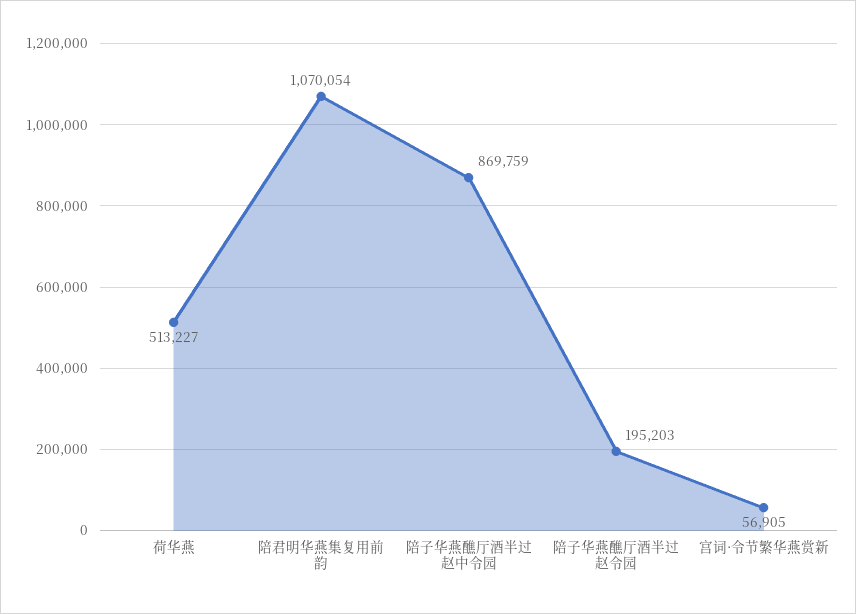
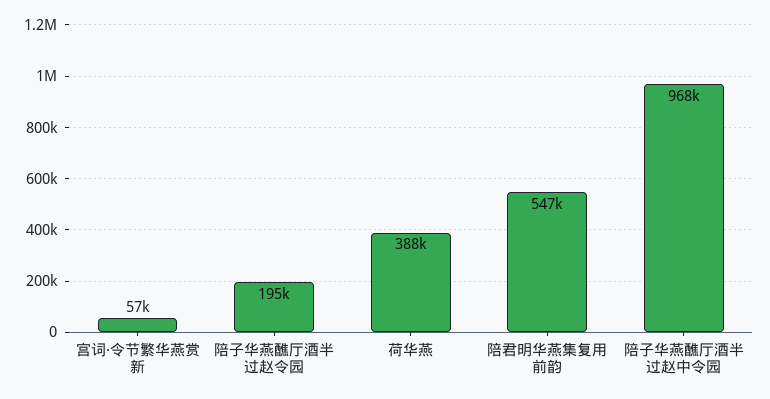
荷华燕: 513227 -> 388000
陪君明华燕集复用前韵: 1070054 -> 547000
陪子华燕醮厅酒半过赵中令园: 869759 -> 968000

